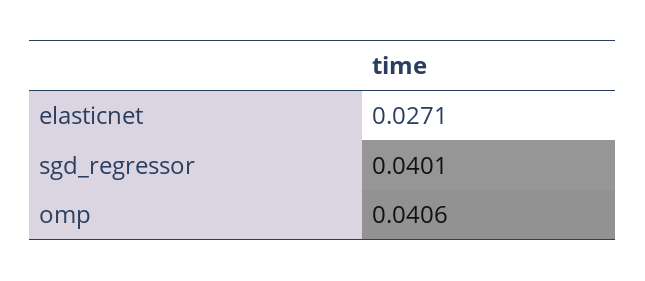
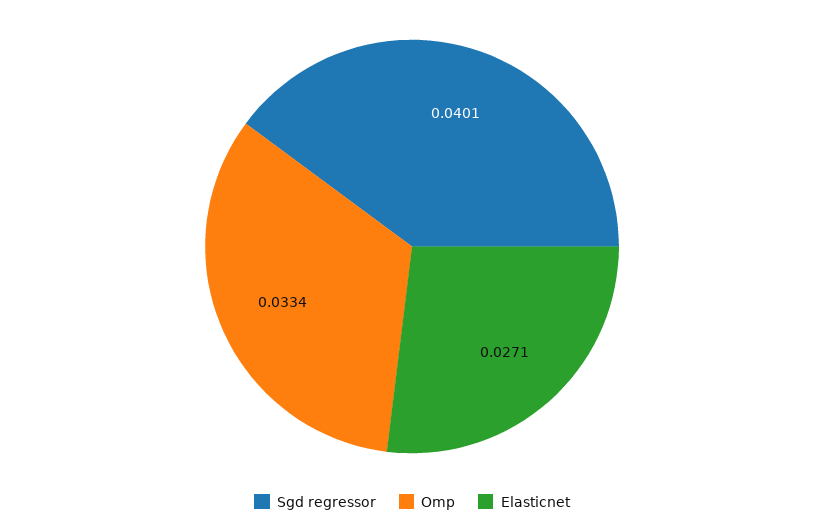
omp: 0.0406 -> 0.0334

